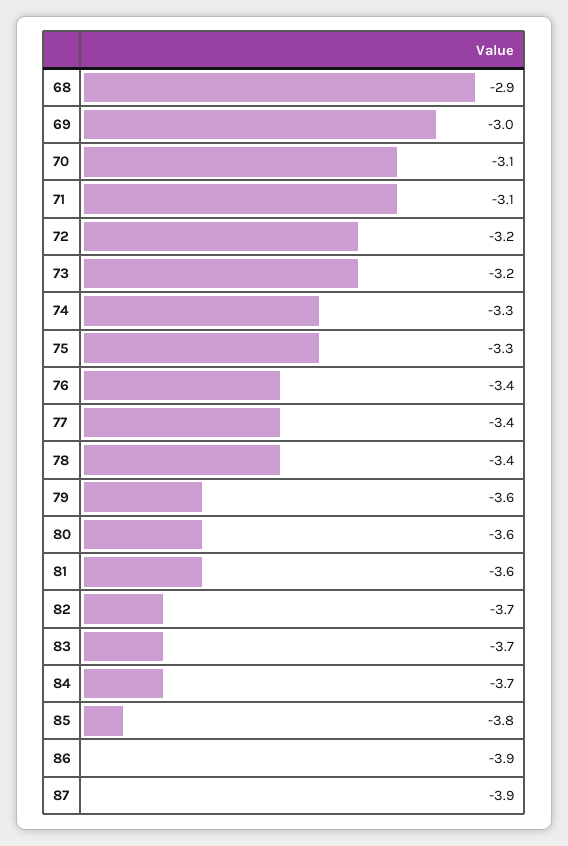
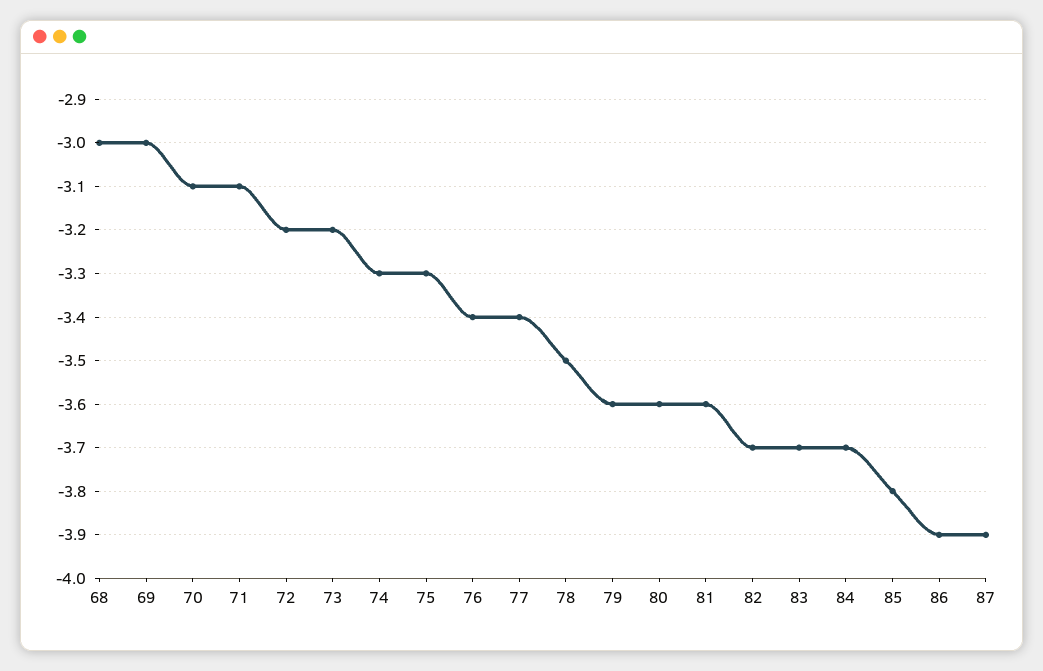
68: -2.9 -> -3
78: -3.4 -> -3.5

